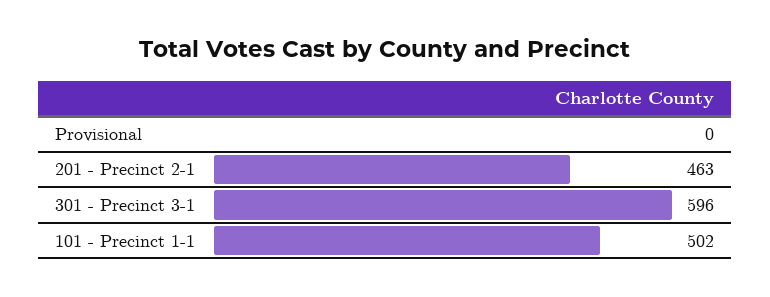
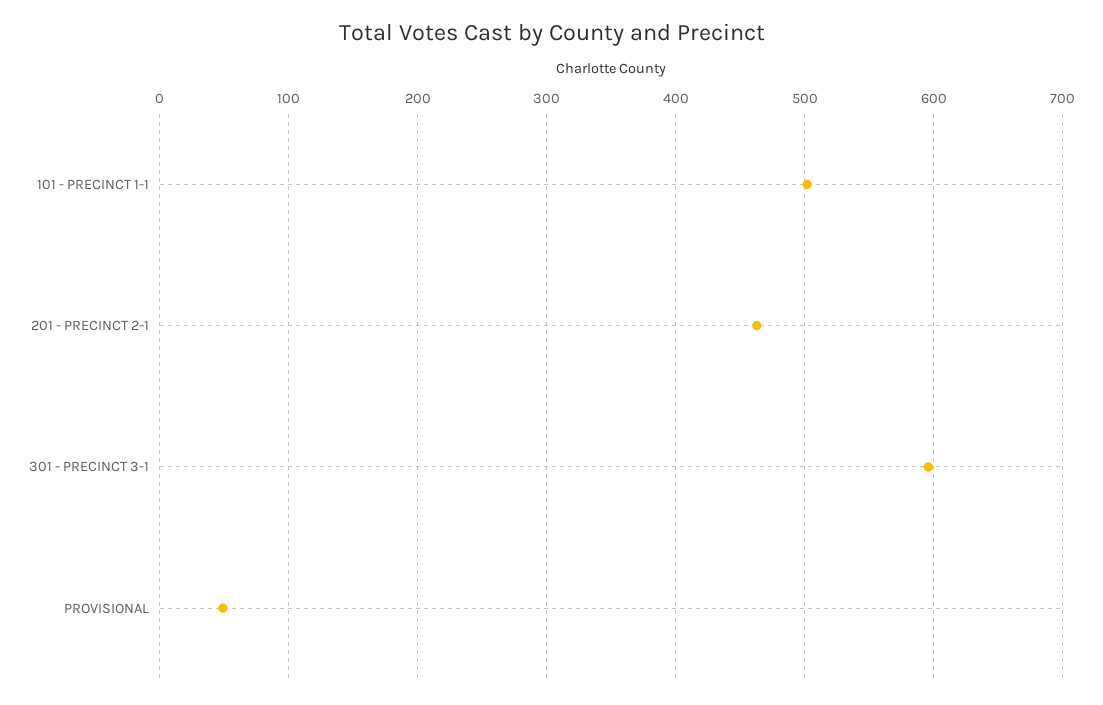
Provisional: 0 -> 50

